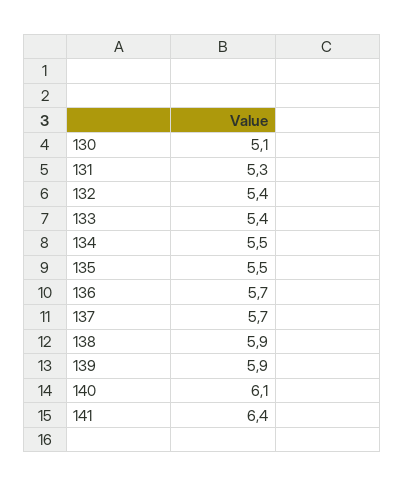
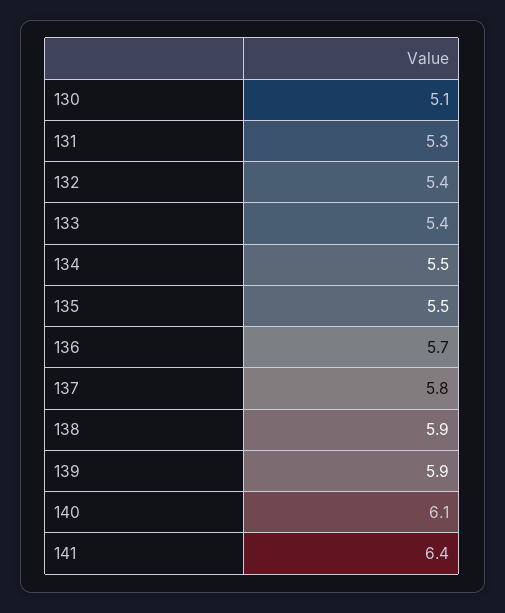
137: 5.7 -> 5.8

